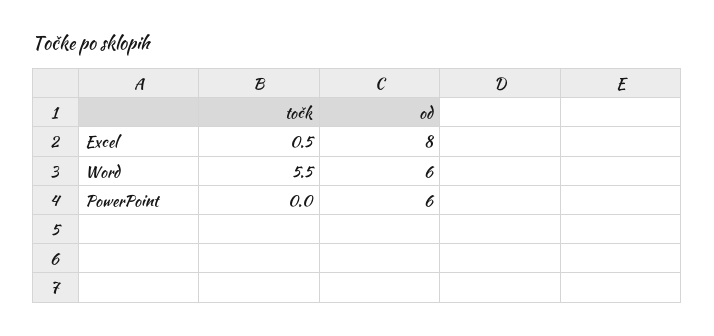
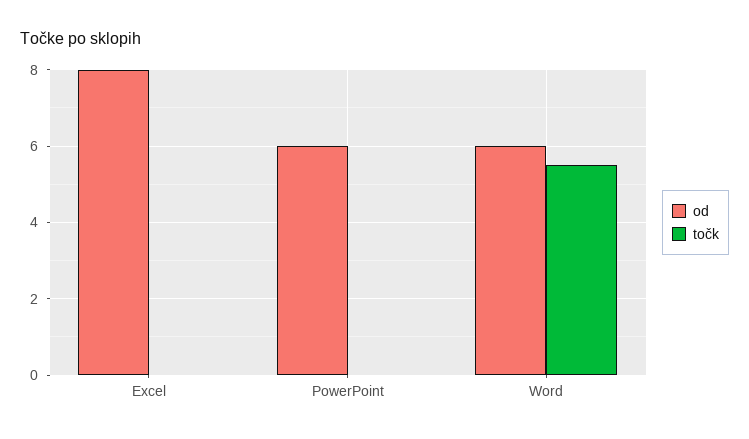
točk, Excel: 0.5 -> 0

